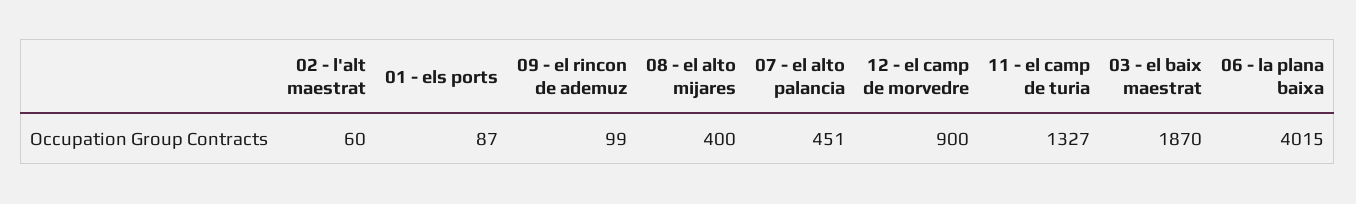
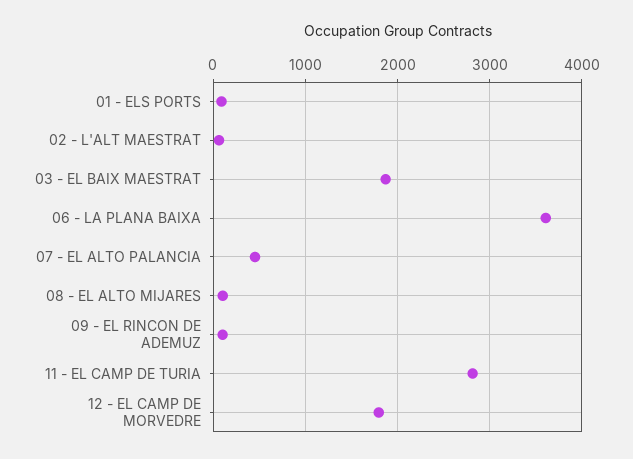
08 - el alto mijares: 400 -> 100
12 - el camp de morvedre: 900 -> 1800
11 - el camp de turia: 1327 -> 2800
06 - la plana baixa: 4015 -> 3600

